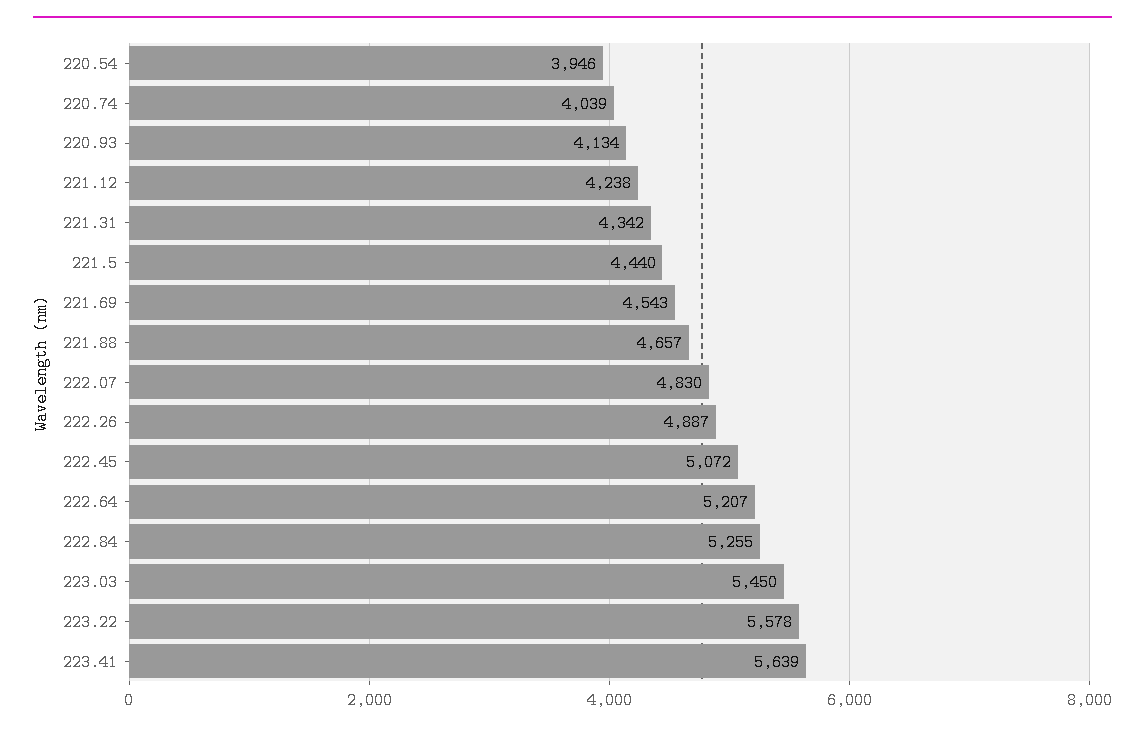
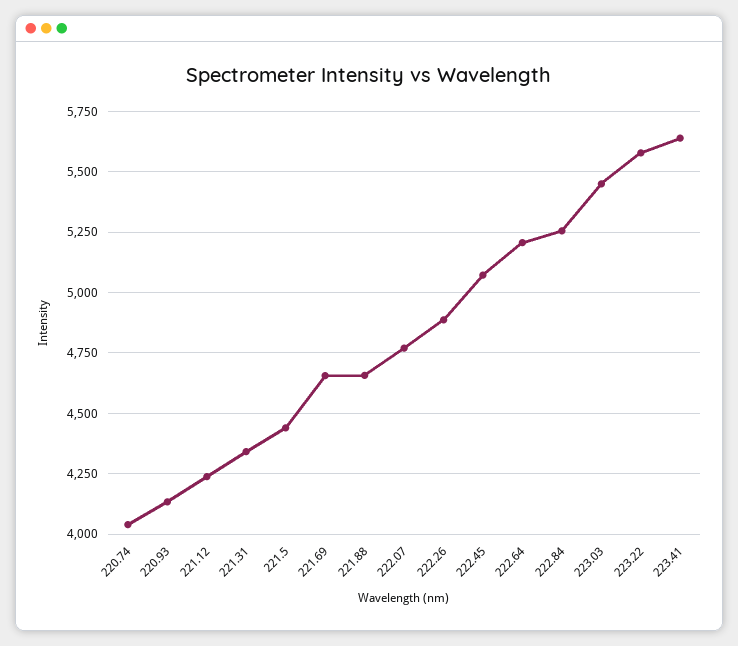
220.54: 3946 -> none
221.69: 4543 -> 4650
222.07: 4830 -> 4775

